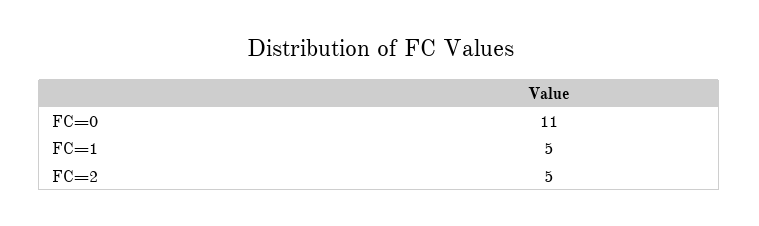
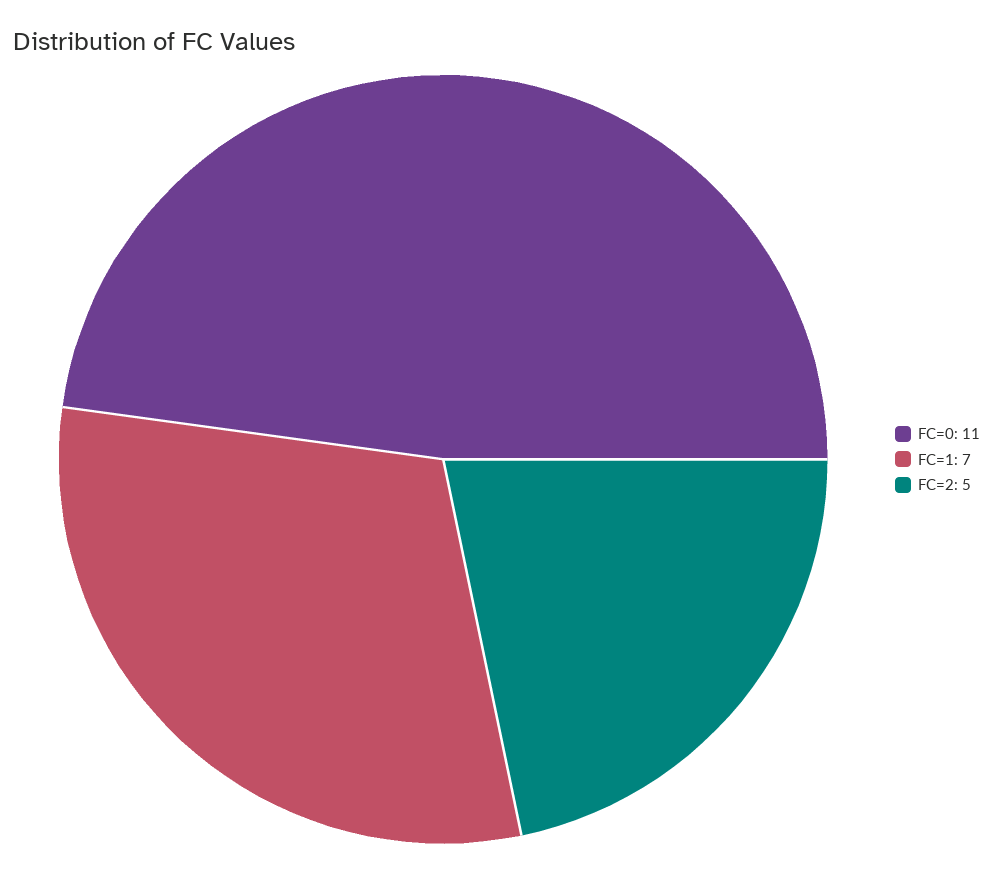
FC=1: 5 -> 7

